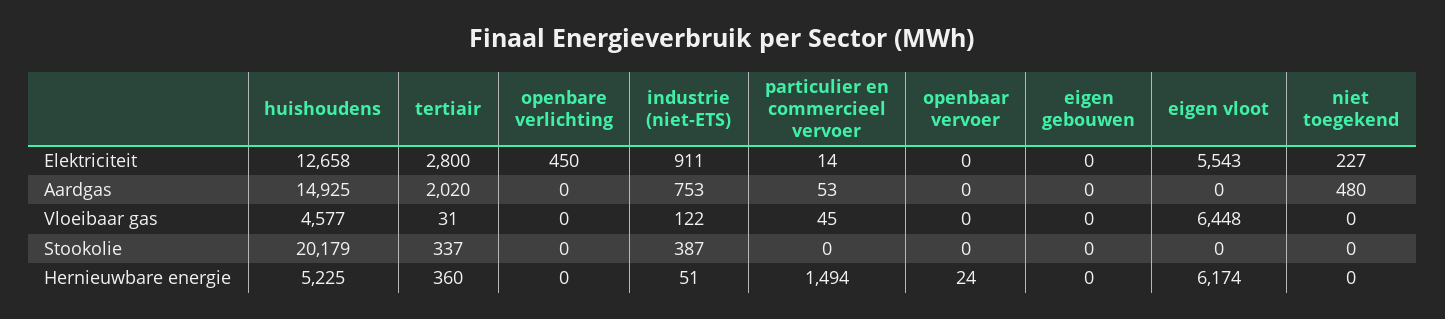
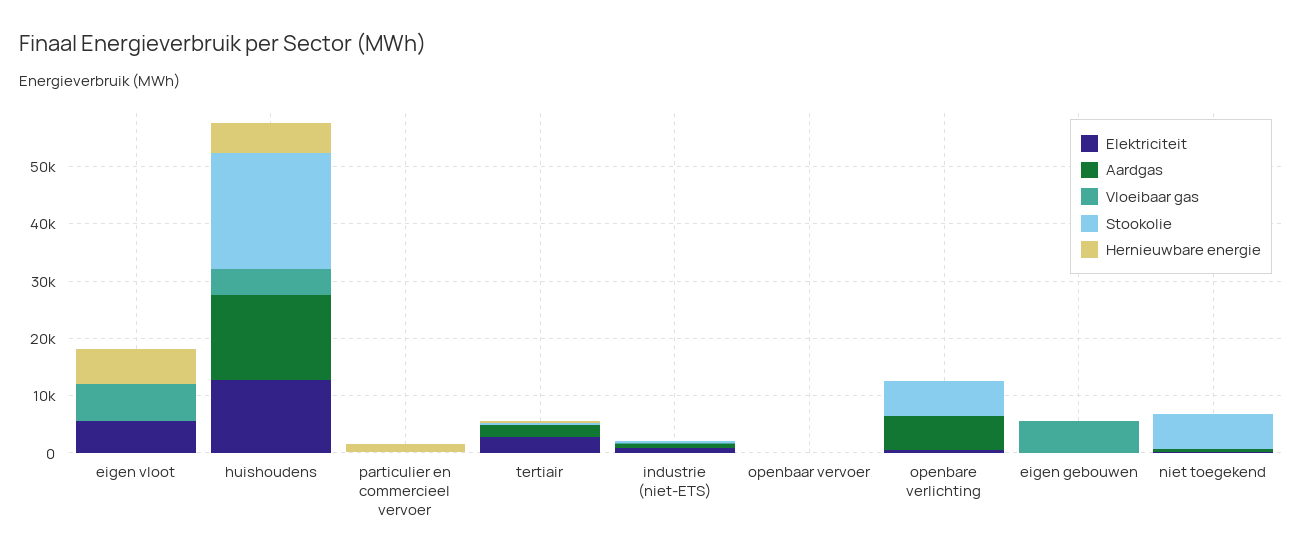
Aardgas, openbare verlichting: 0 -> 6000
Vloeibaar gas, eigen gebouwen: 0 -> 6000
Stookolie, openbare verlichting: 0 -> 6000
Stookolie, niet toegekend: 0 -> 6000

